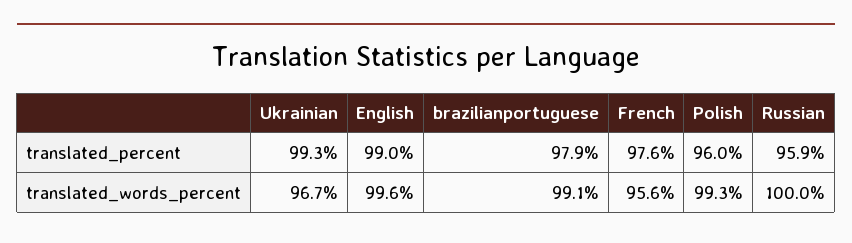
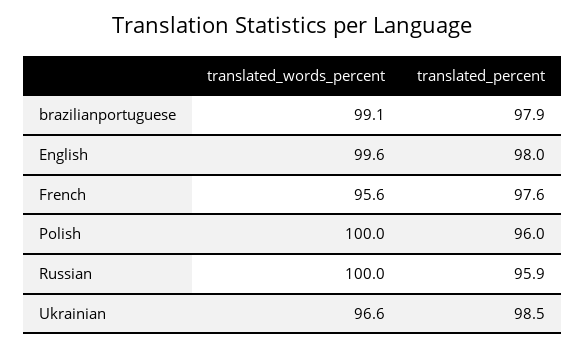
Ukrainian, translated_percent: 99.3 -> 98.5
English, translated_percent: 99 -> 98
Ukrainian, translated_words_percent: 96.7 -> 96.6
Polish, translated_words_percent: 99.3 -> 100

